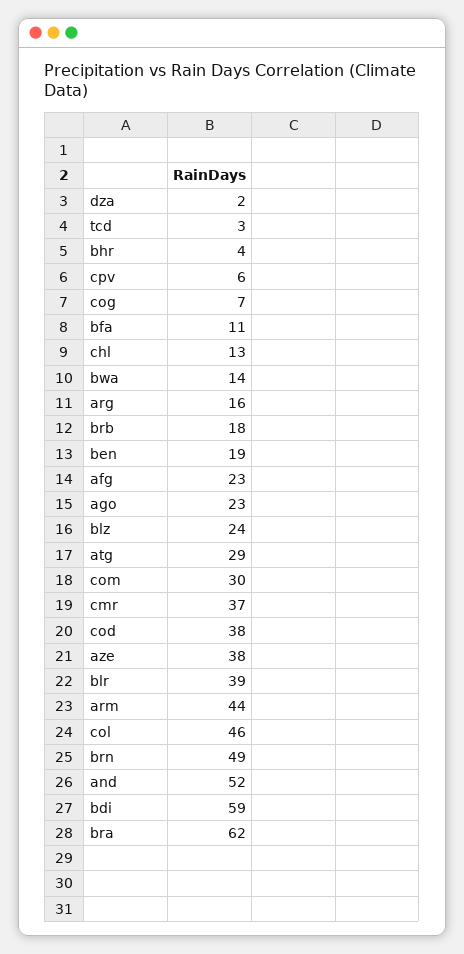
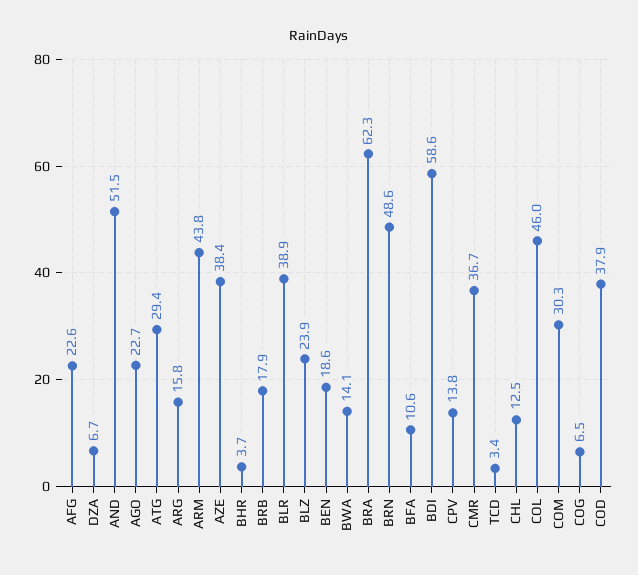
dza: 2 -> 6.7
cpv: 6 -> 13.8

